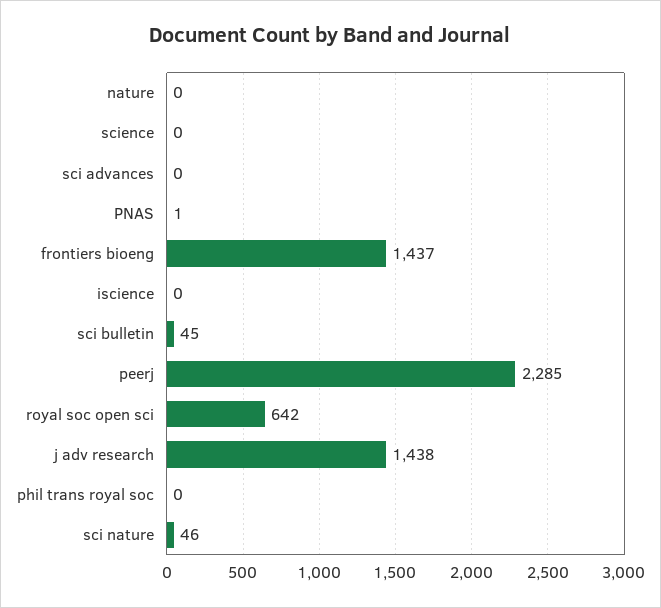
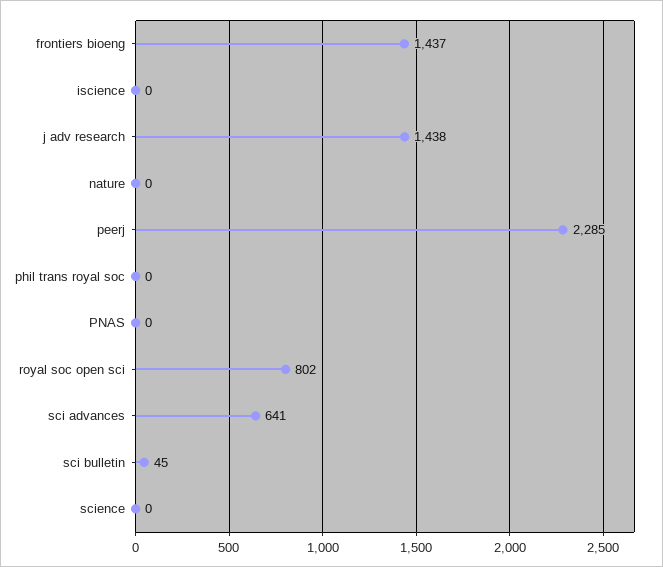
sci advances: 0 -> 641
PNAS: 1 -> 0
royal soc open sci: 642 -> 802
sci nature: 46 -> none

